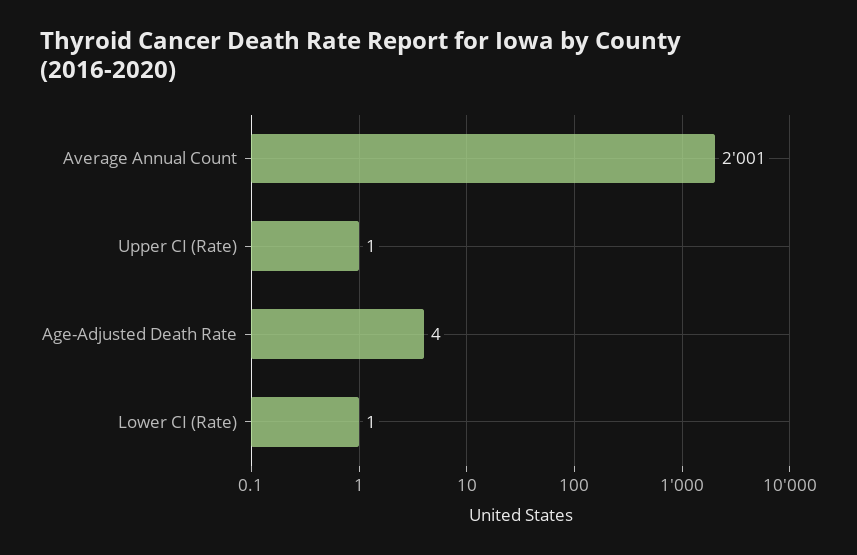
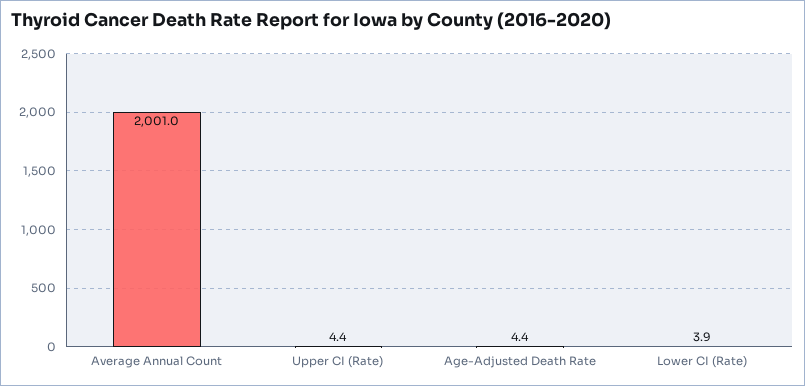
Upper CI (Rate): 1 -> 4.4
Lower CI (Rate): 1 -> 3.9

